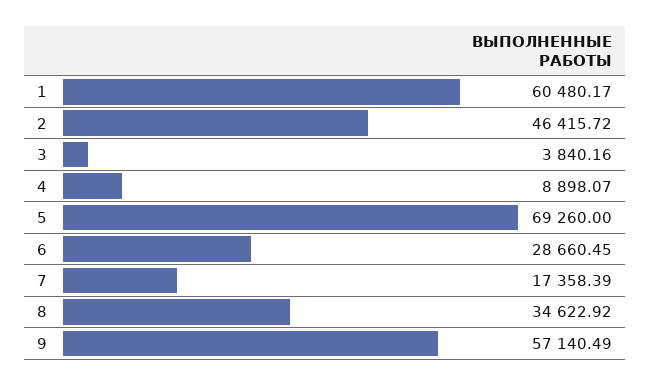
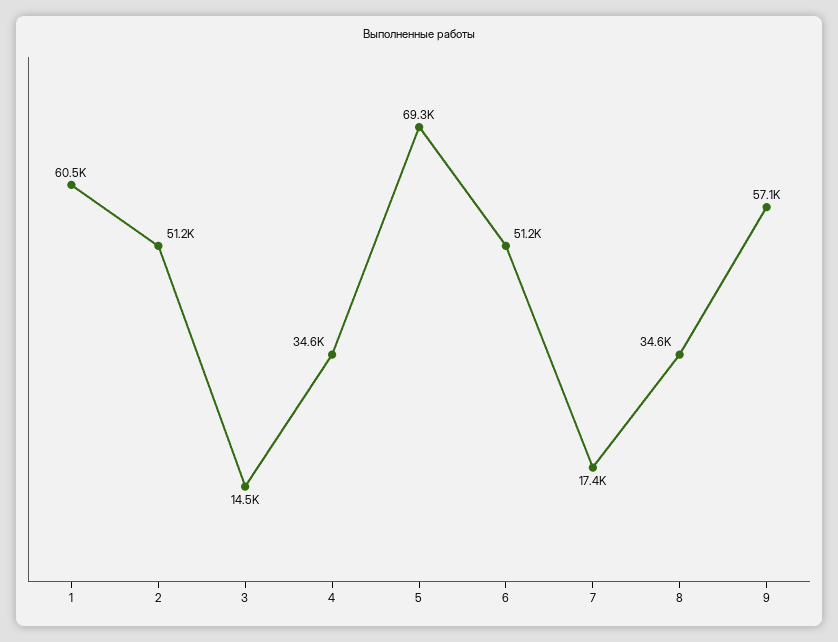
2: 46415.72 -> 51200
3: 3840.16 -> 14500
4: 8898.07 -> 34600
6: 28660.45 -> 51200

